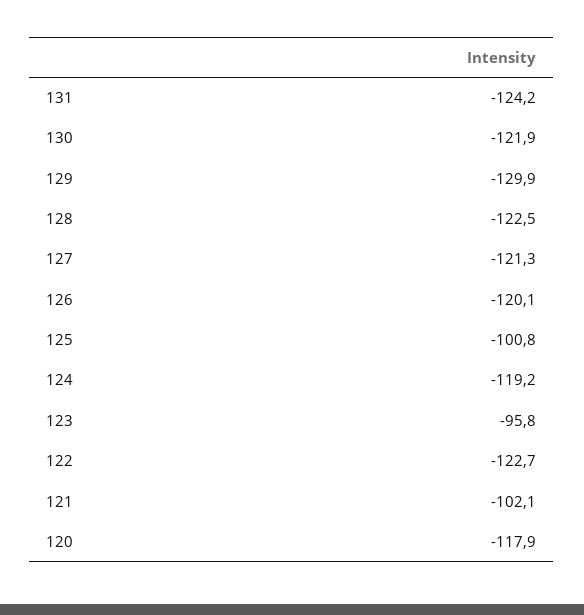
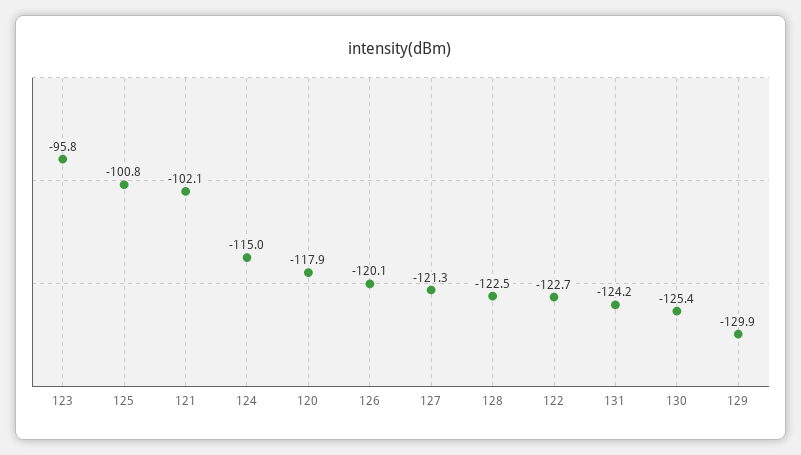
130: -121.9 -> -125.4
124: -119.2 -> -115

